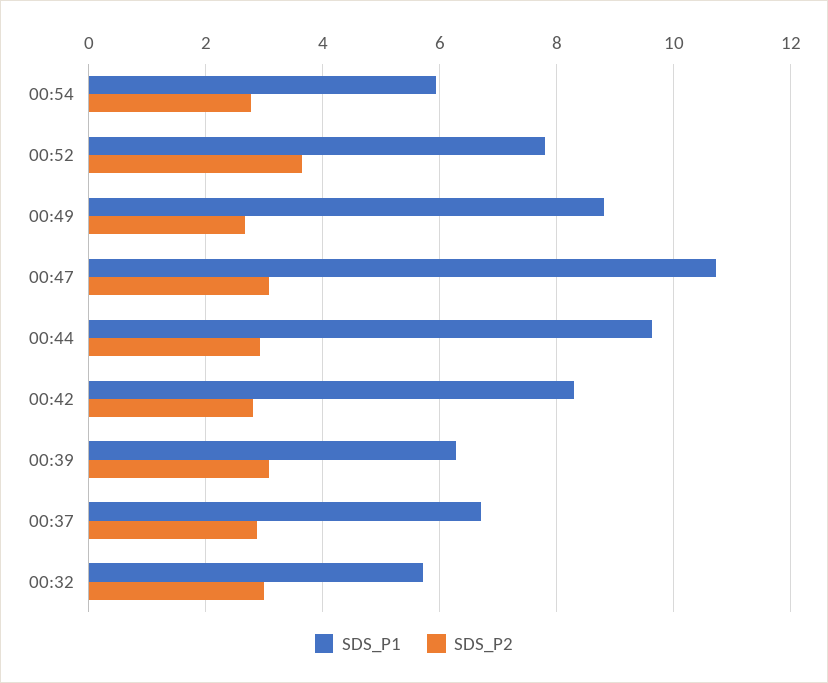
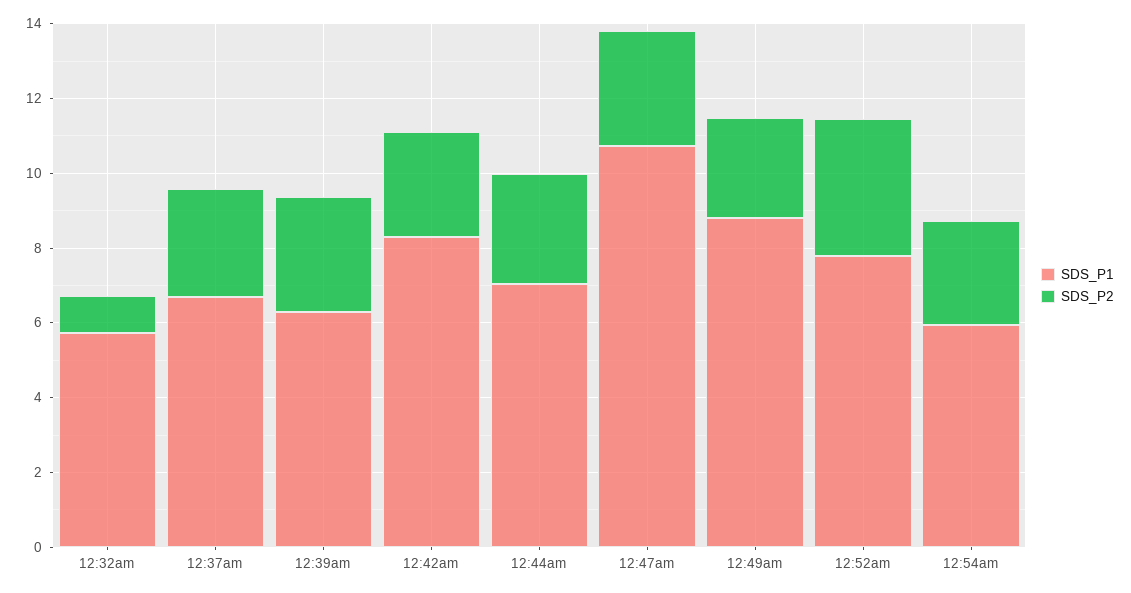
SDS_P1, 00:44: 9.6 -> 7
SDS_P2, 00:32: 3 -> 1

